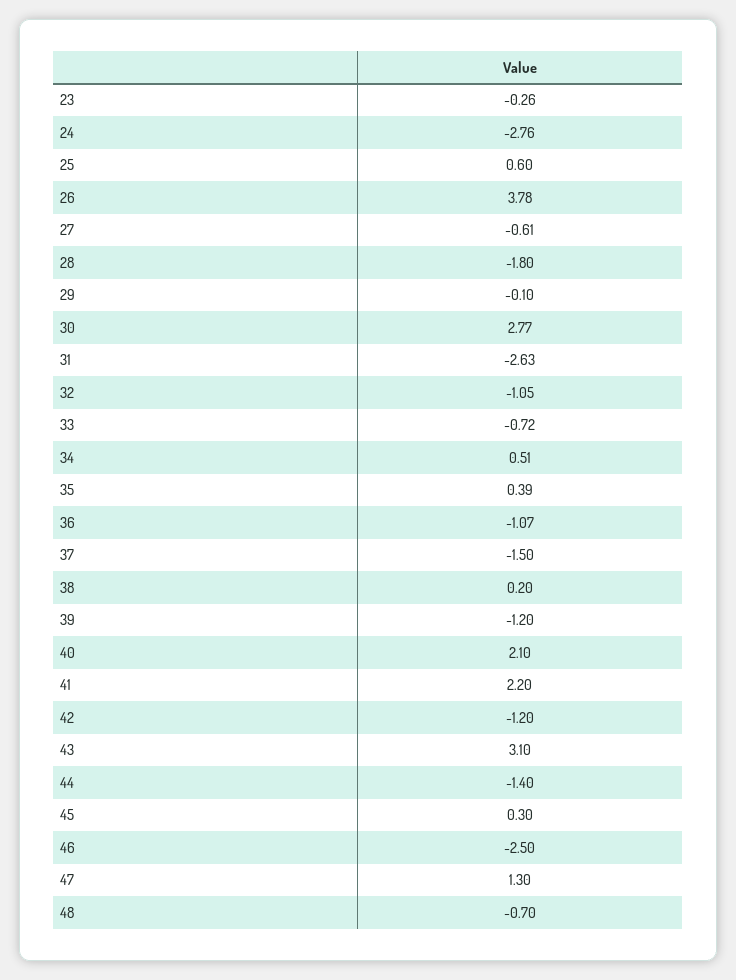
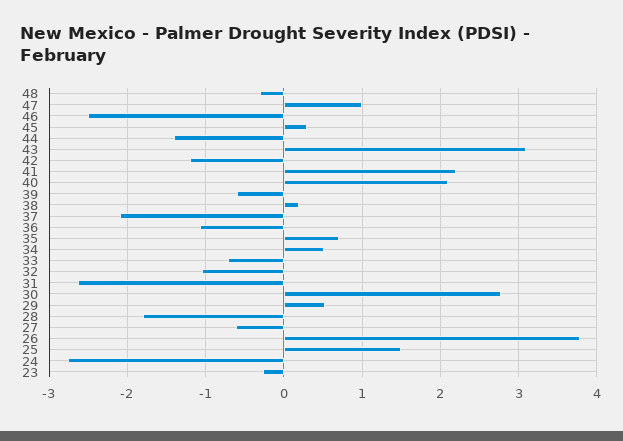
25: 0.6 -> 1.5
29: -0.1 -> 0.5
35: 0.39 -> 0.7
37: -1.5 -> -2.1
39: -1.2 -> -0.6
47: 1.3 -> 1
48: -0.7 -> -0.3

